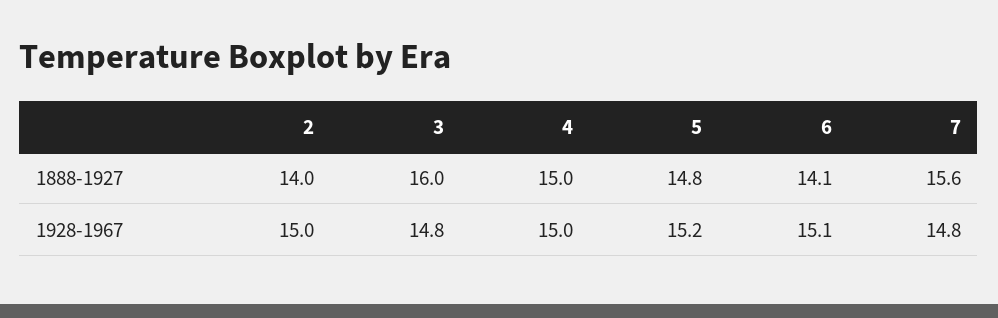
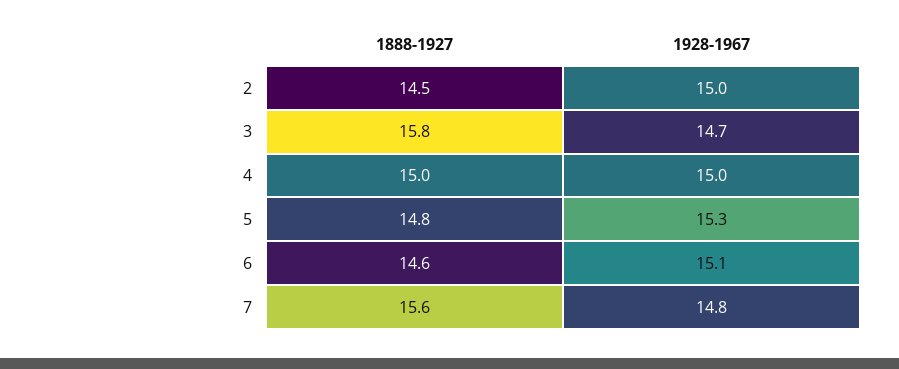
2, 1888-1927: 14 -> 14.5
3, 1888-1927: 16 -> 15.8
6, 1888-1927: 14.1 -> 14.6
3, 1928-1967: 14.8 -> 14.7
5, 1928-1967: 15.2 -> 15.3

